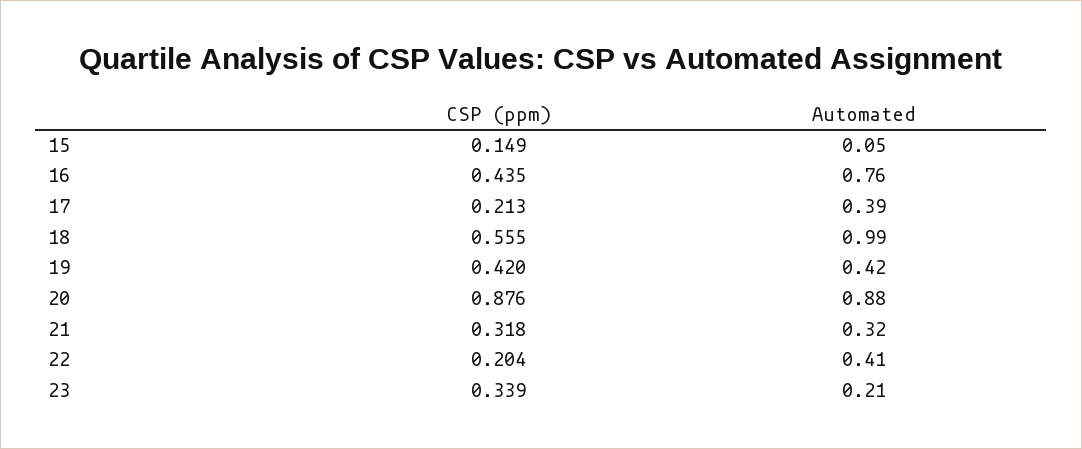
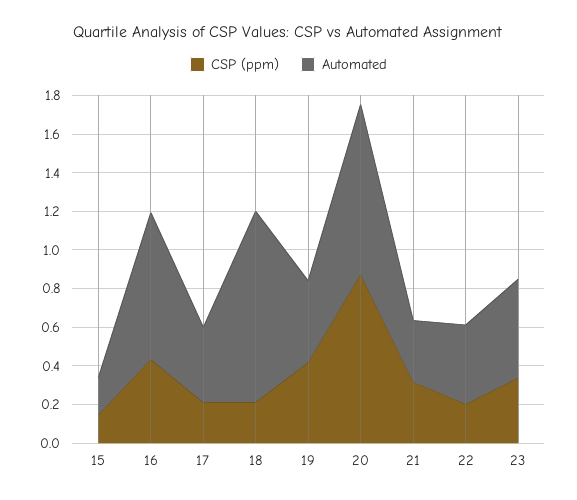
Automated, 15: 0.05 -> 0.2
CSP (ppm), 18: 0.555 -> 0.2
Automated, 23: 0.21 -> 0.5

